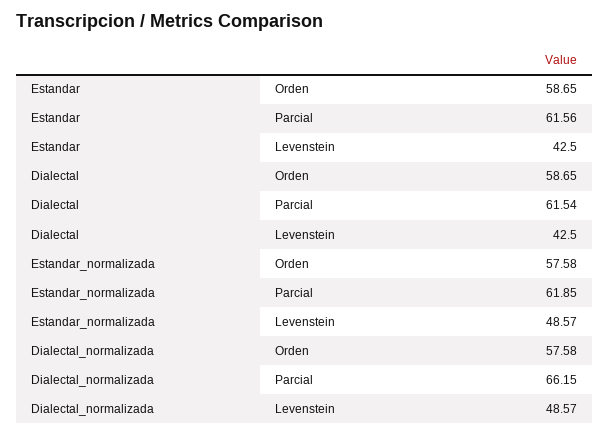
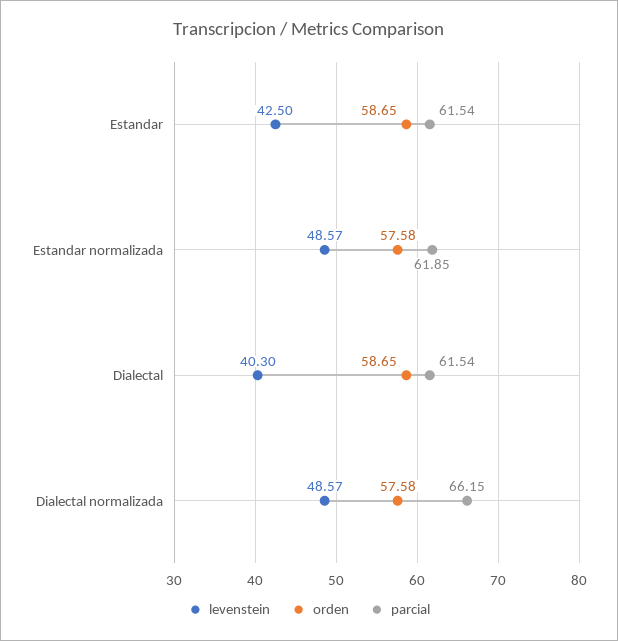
Parcial, Estandar: 61.56 -> 61.54
Levenstein, Dialectal: 42.5 -> 40.3

